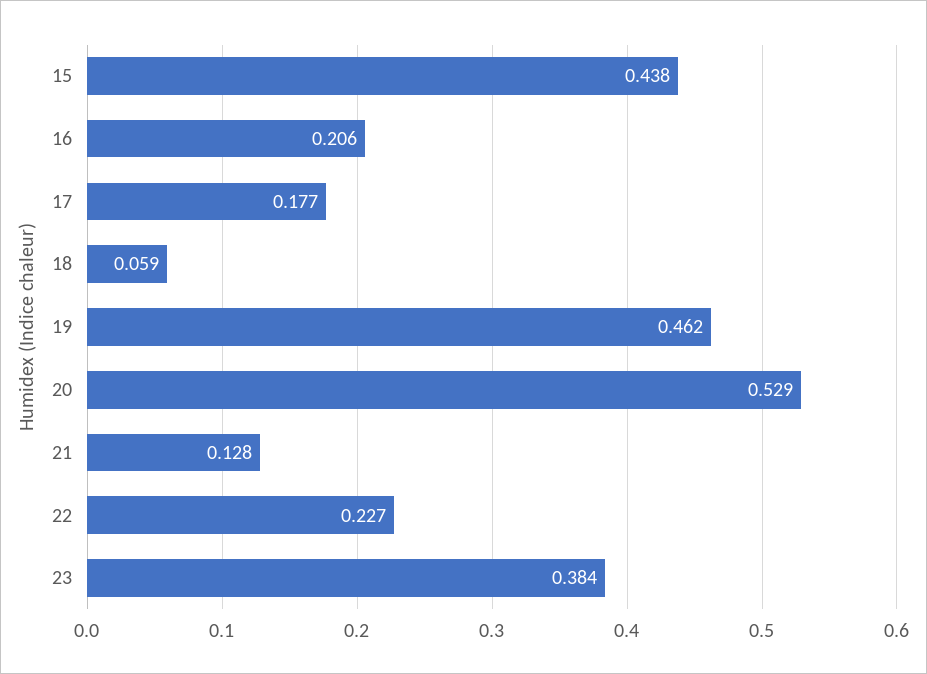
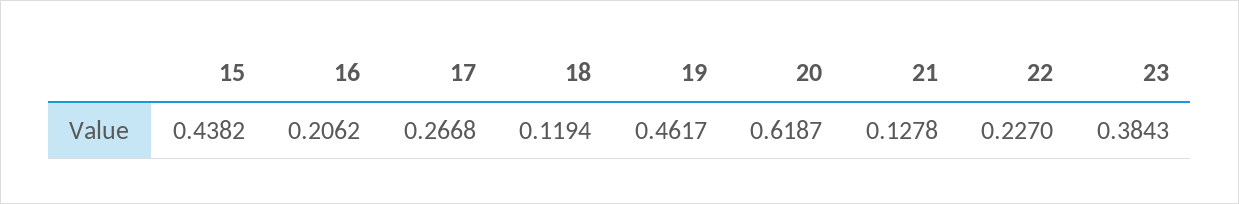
17: 0.177 -> 0.2668
18: 0.059 -> 0.1194
20: 0.529 -> 0.6187

